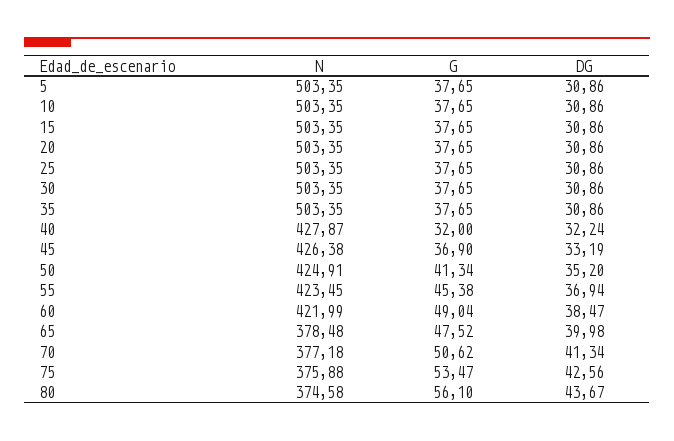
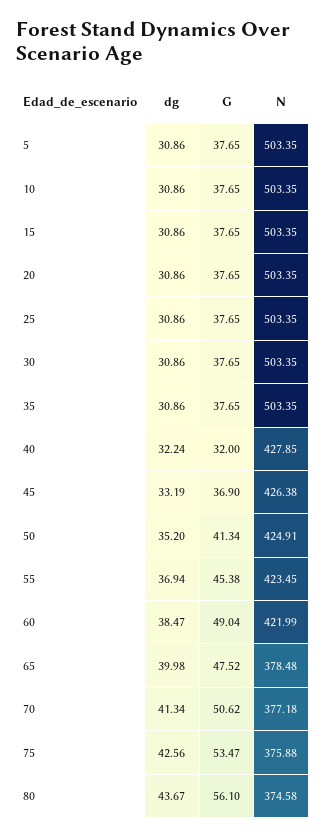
N, 40: 427.87 -> 427.85

